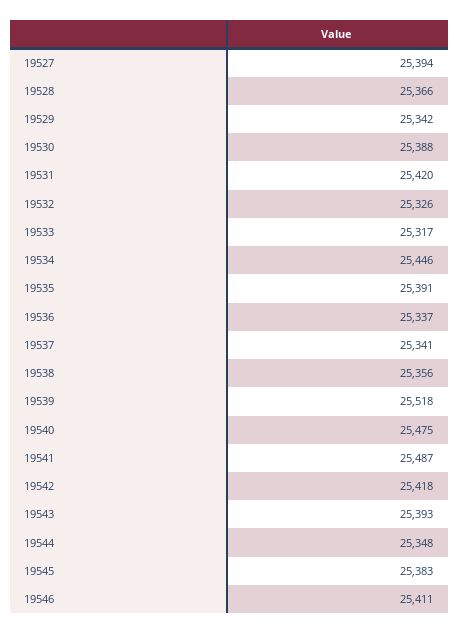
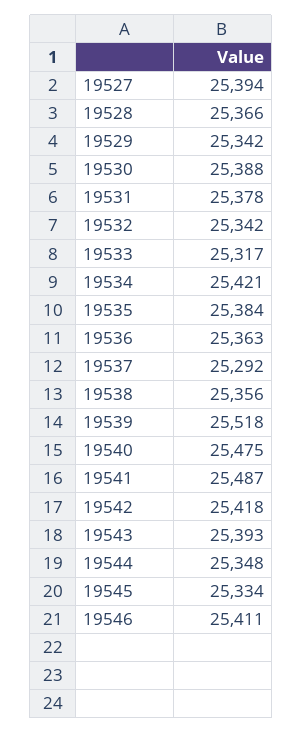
19531: 25420 -> 25378
19532: 25326 -> 25342
19534: 25446 -> 25421
19535: 25391 -> 25384
19536: 25337 -> 25363
19537: 25341 -> 25292
19545: 25383 -> 25334

